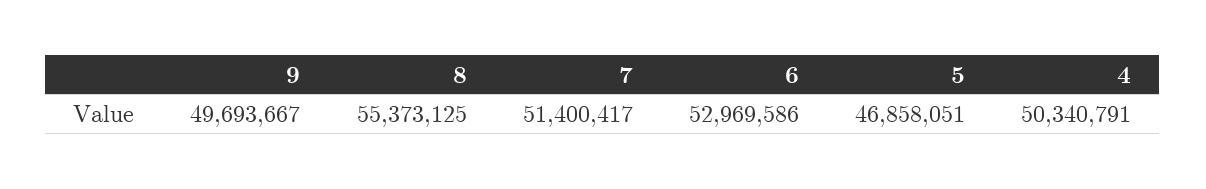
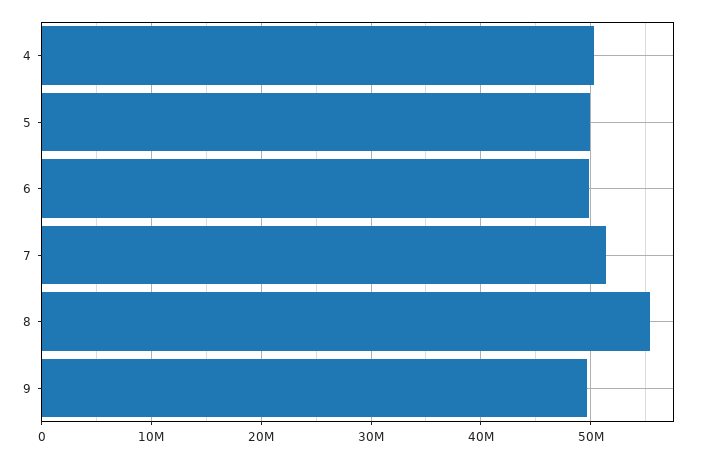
6: 52969586 -> 50000000
5: 46858051 -> 50000000

